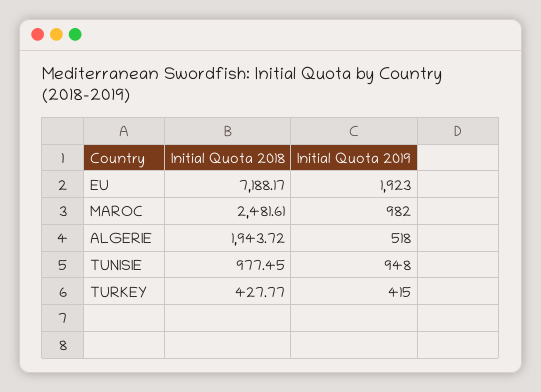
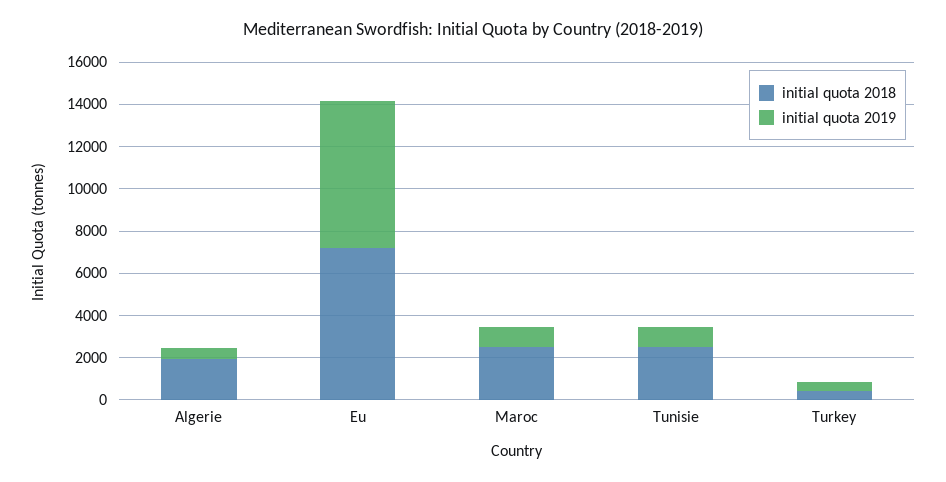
Initial Quota 2019, EU: 1923 -> 7000
Initial Quota 2018, TUNISIE: 977.45 -> 2500

